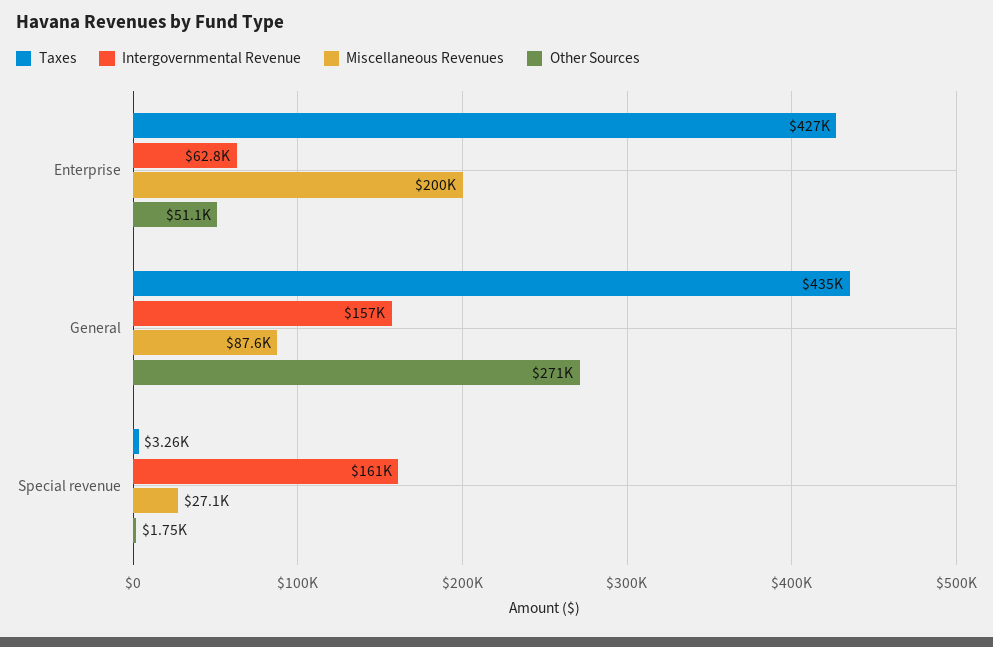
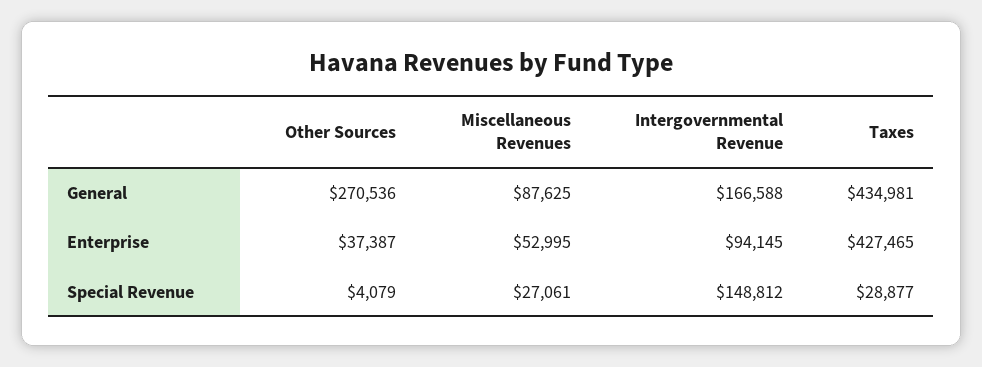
Intergovernmental Revenue, Enterprise: 62800 -> 94145
Miscellaneous Revenues, Enterprise: 200000 -> 52995
Other Sources, Enterprise: 51100 -> 37387
Intergovernmental Revenue, General: 157000 -> 166588
Taxes, Special revenue: 3260 -> 28877
Intergovernmental Revenue, Special revenue: 161000 -> 148812
Other Sources, Special revenue: 1750 -> 4079

